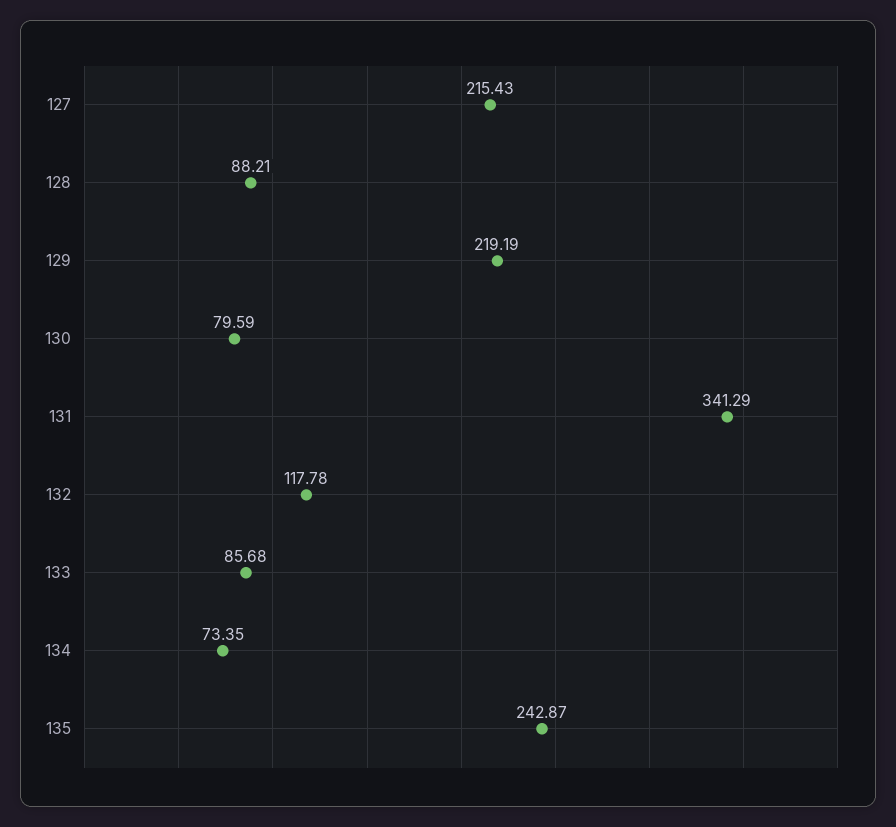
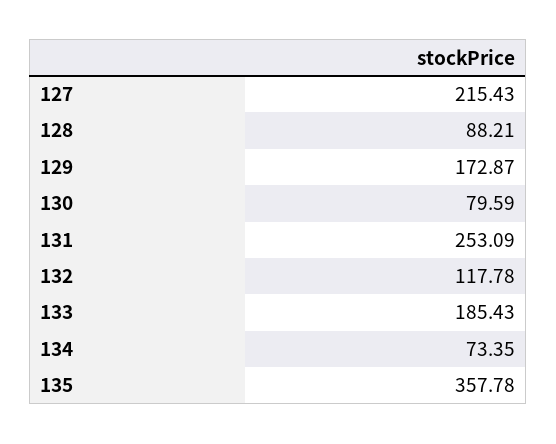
129: 219.19 -> 172.87
131: 341.29 -> 253.09
133: 85.68 -> 185.43
135: 242.87 -> 357.78

